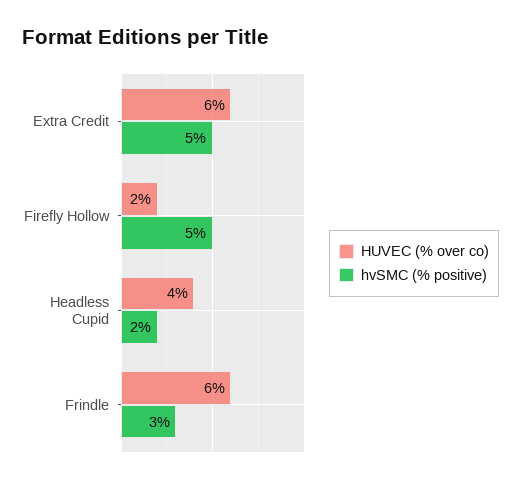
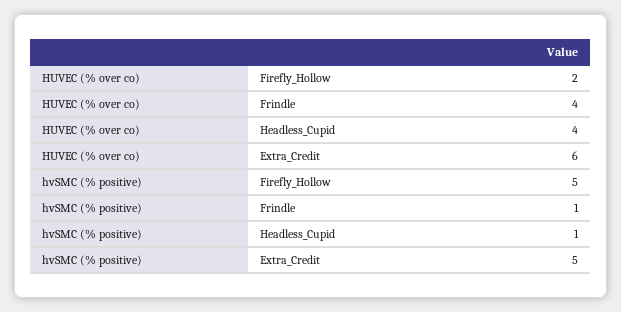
hvSMC (% positive), Headless Cupid: 2 -> 1
HUVEC (% over co), Frindle: 6 -> 4
hvSMC (% positive), Frindle: 3 -> 1

